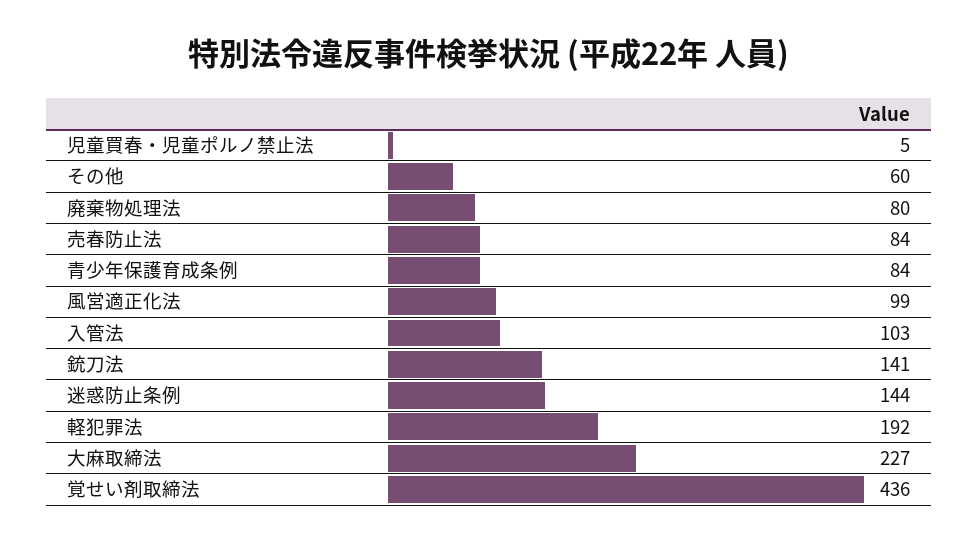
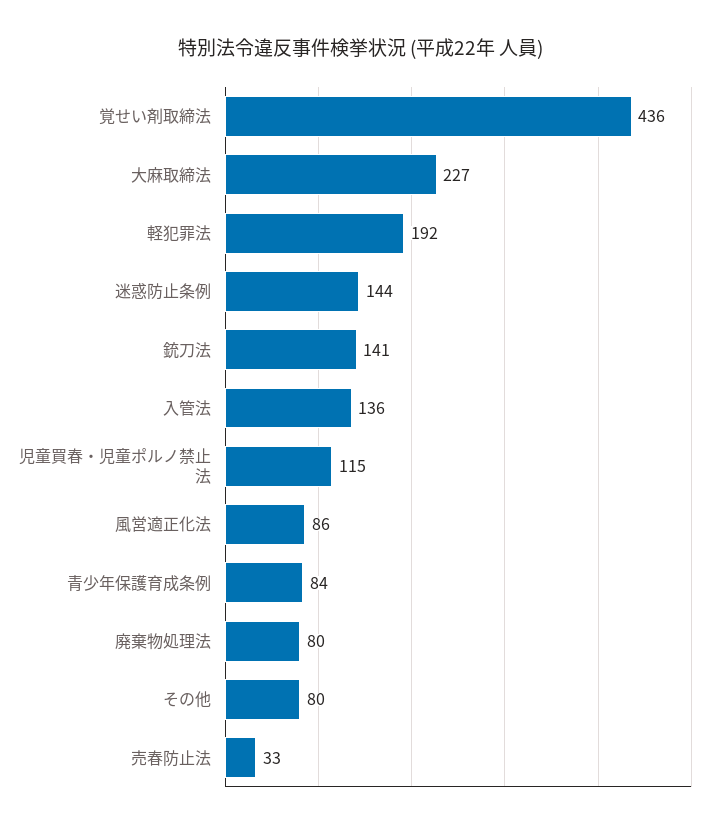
児童買春・児童ポルノ禁止法: 5 -> 115
その他: 60 -> 80
売春防止法: 84 -> 33
風営適正化法: 99 -> 86
入管法: 103 -> 136

